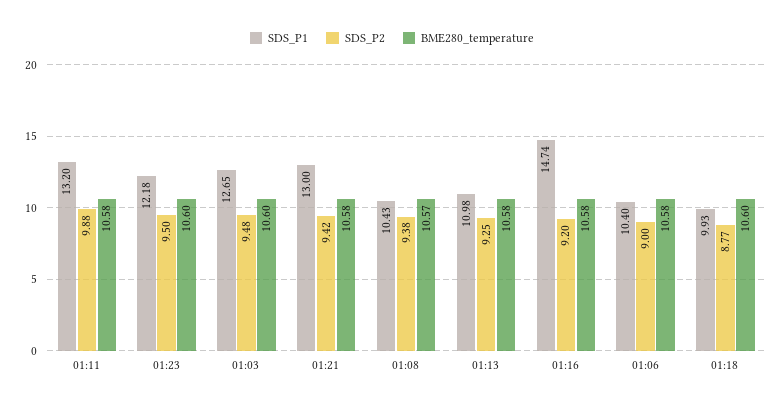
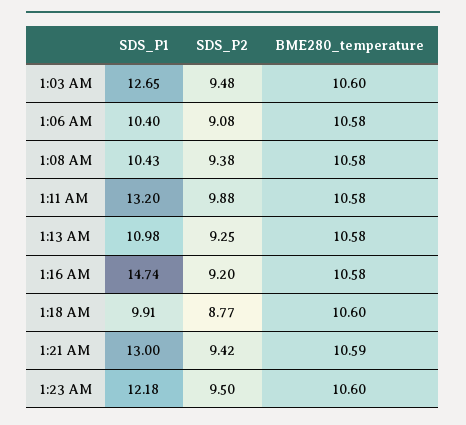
BME280_temperature, 01:21: 10.58 -> 10.59
BME280_temperature, 01:08: 10.57 -> 10.58
SDS_P2, 01:06: 9 -> 9.08
SDS_P1, 01:18: 9.93 -> 9.91

